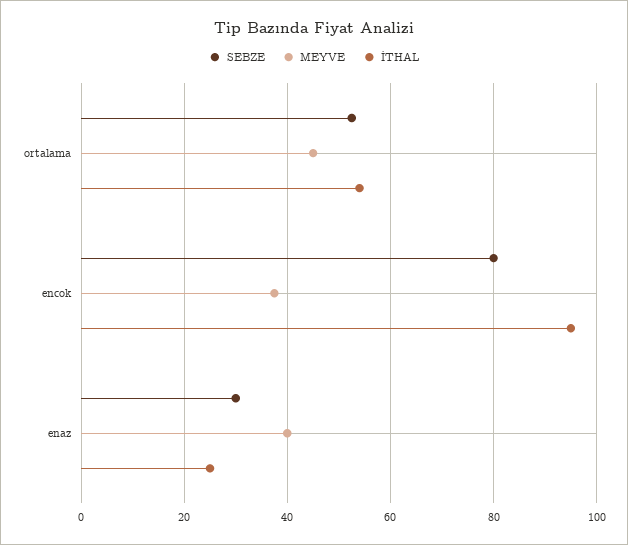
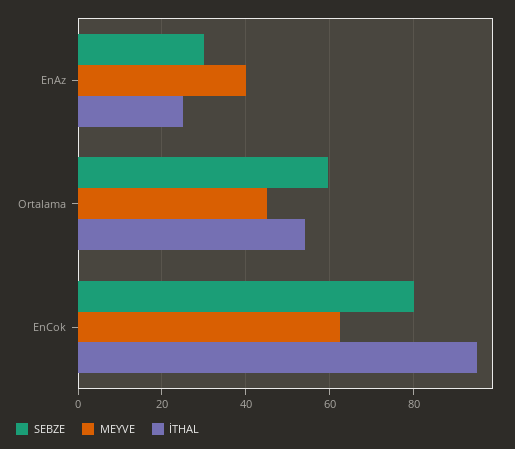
SEBZE, ortalama: 52 -> 60
MEYVE, encok: 38 -> 62

